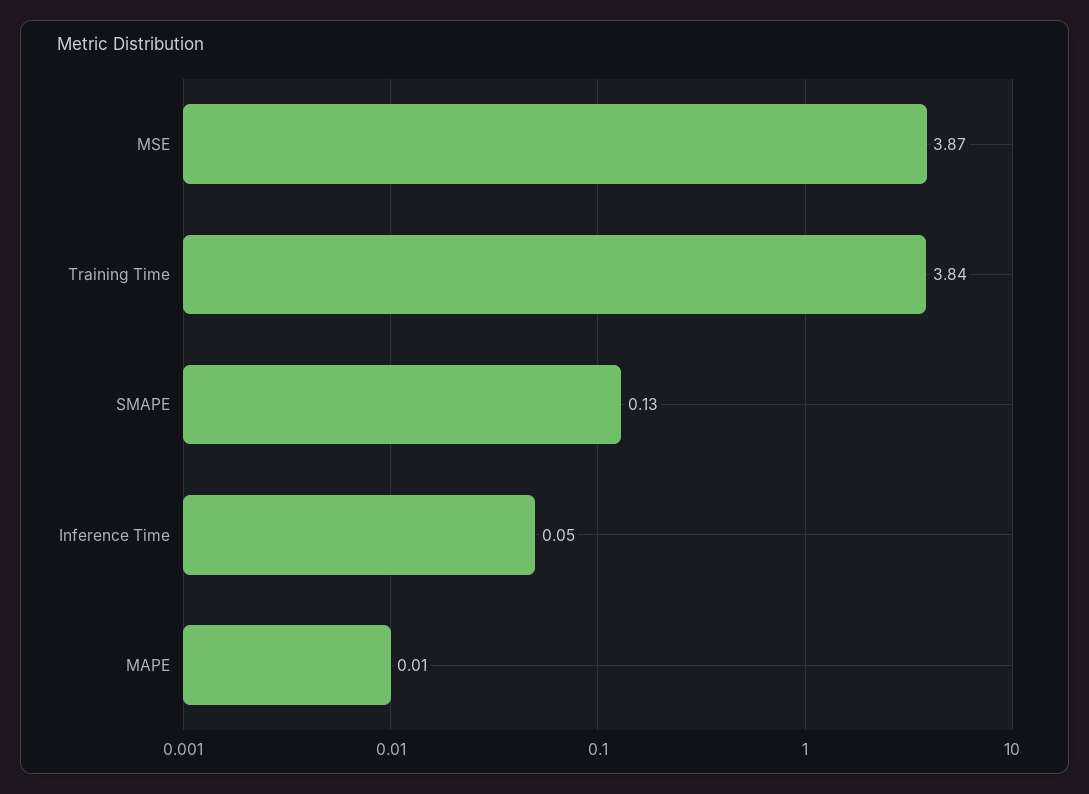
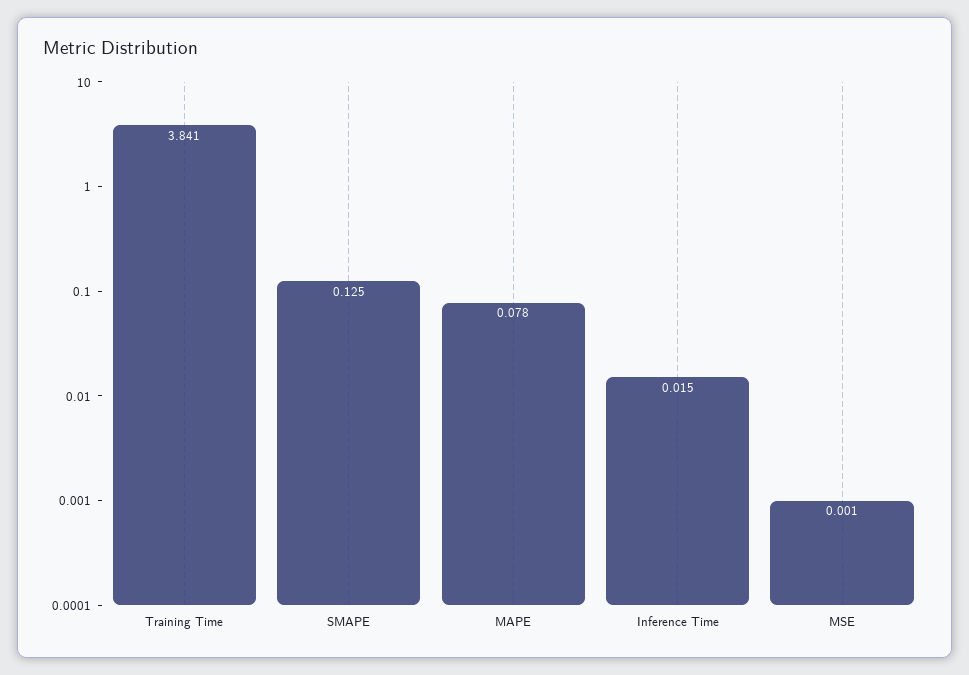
MSE: 3.87 -> 0.001
Inference Time: 0.05 -> 0.015
MAPE: 0.01 -> 0.078

